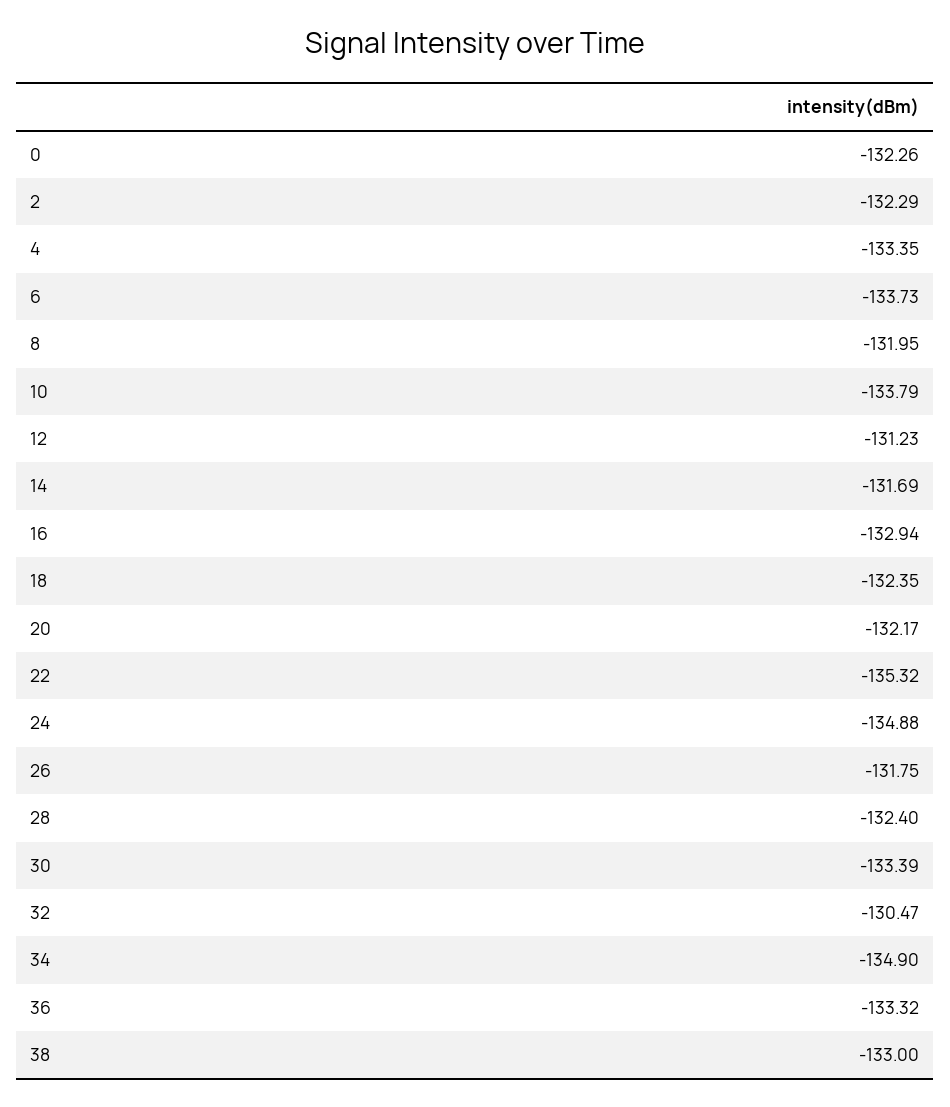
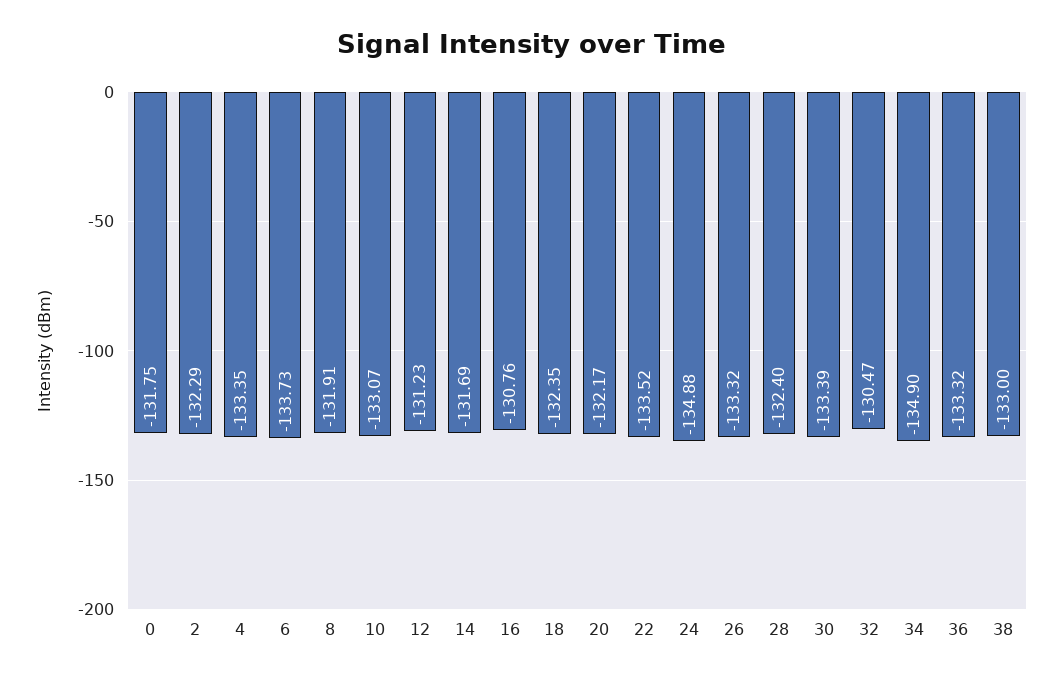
0: -132.26 -> -131.75
8: -131.95 -> -131.91
10: -133.79 -> -133.07
16: -132.94 -> -130.76
22: -135.32 -> -133.52
26: -131.75 -> -133.32

